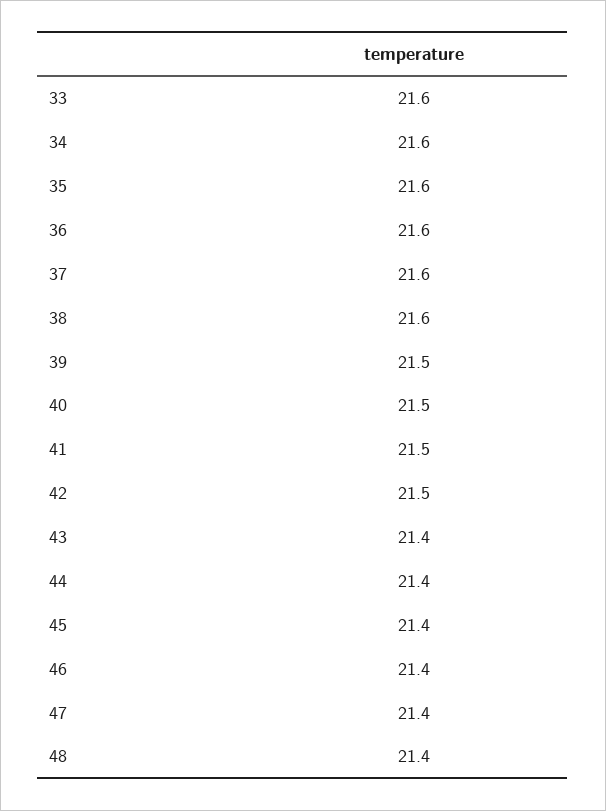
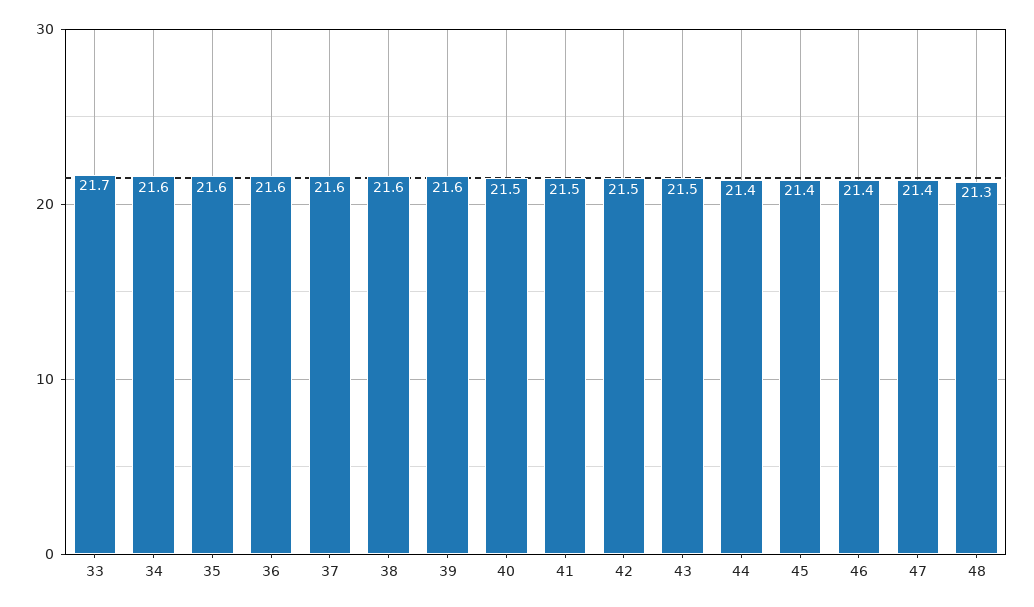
33: 21.6 -> 21.7
39: 21.5 -> 21.6
43: 21.4 -> 21.5
48: 21.4 -> 21.3

